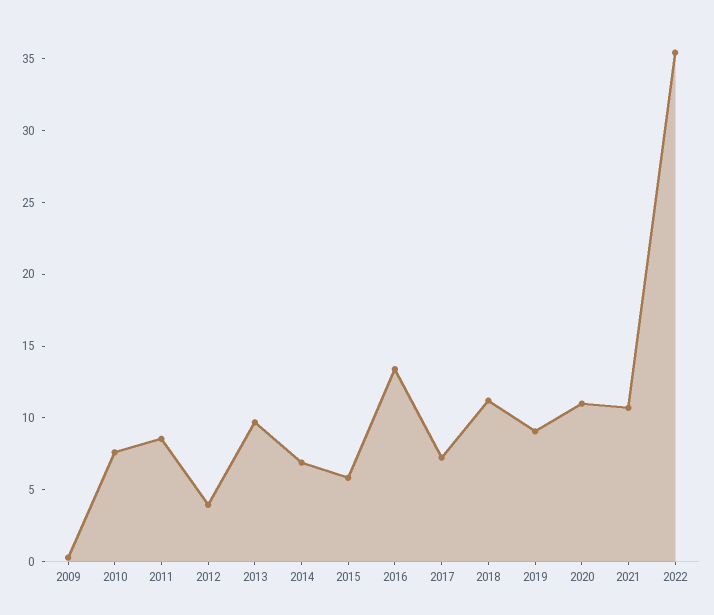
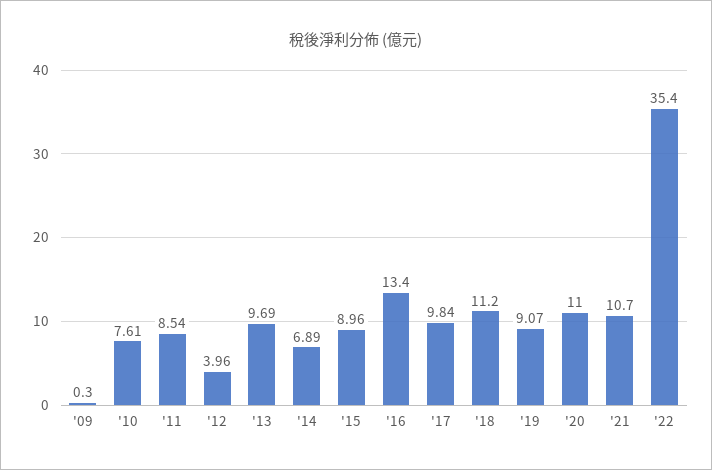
2015: 6 -> 8.96
2017: 7 -> 9.84

